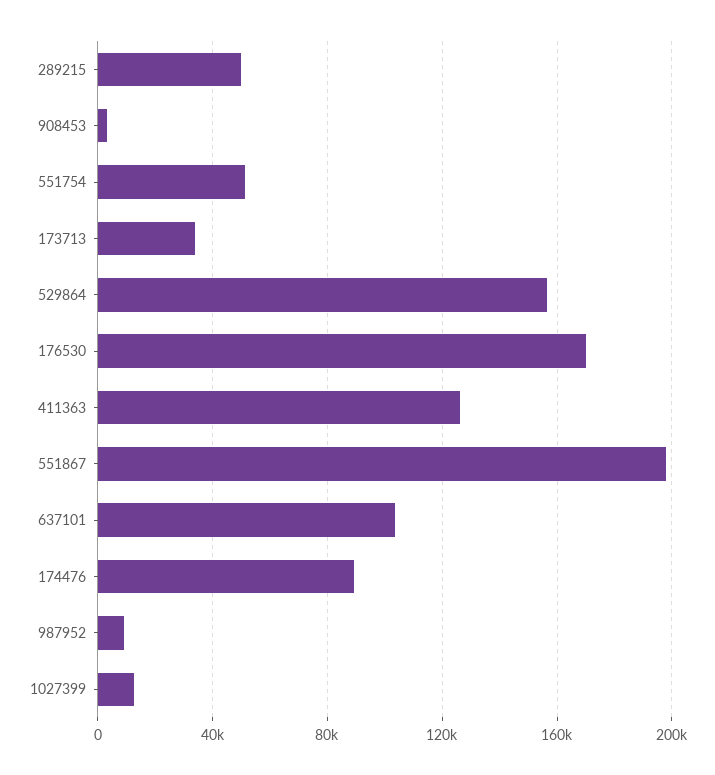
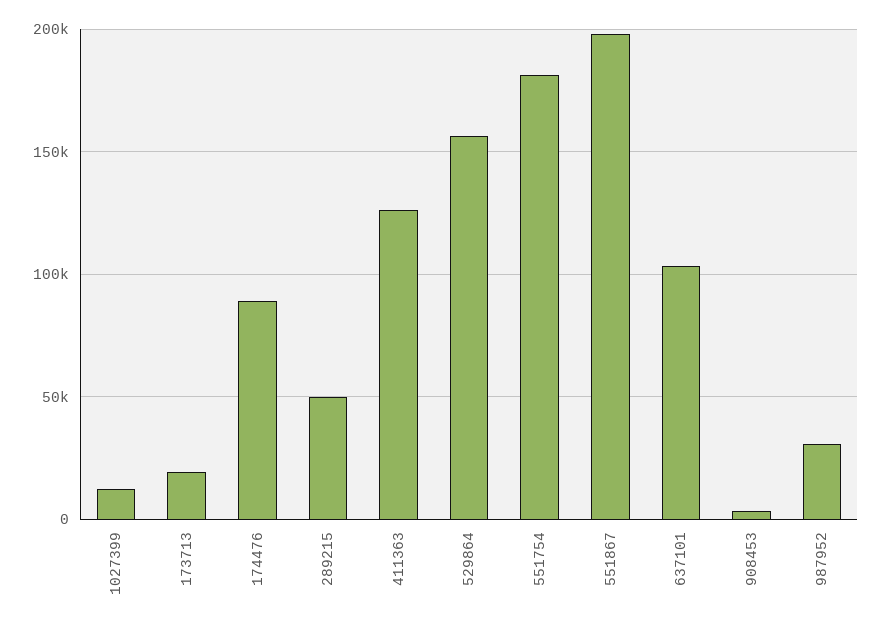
551754: 50000 -> 180000
173713: 35000 -> 20000
176530: 170000 -> none
987952: 10000 -> 30000

